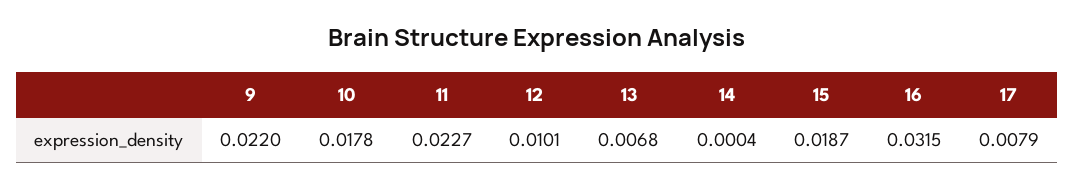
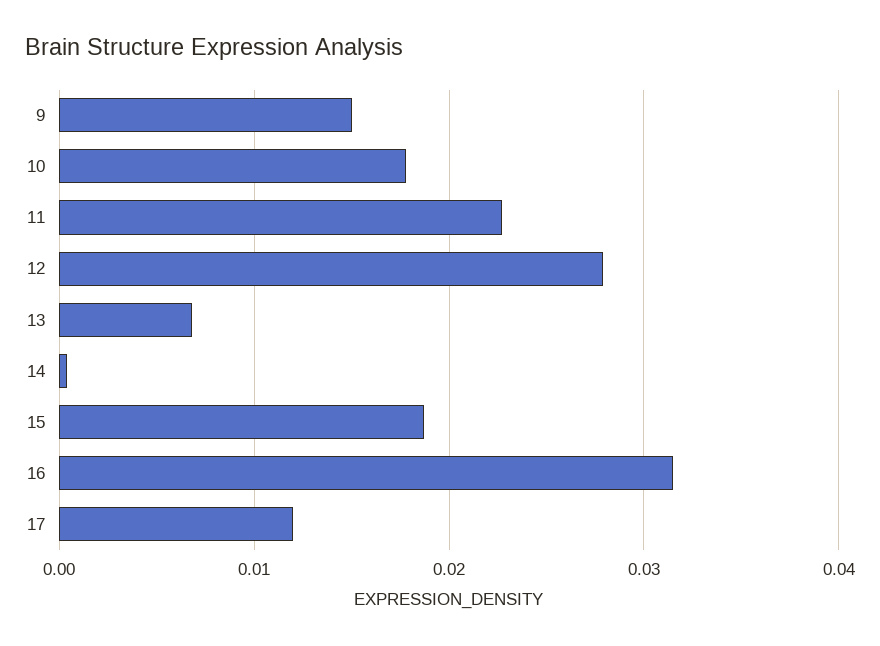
9: 0.022 -> 0.015
12: 0.0101 -> 0.028
17: 0.0079 -> 0.012

